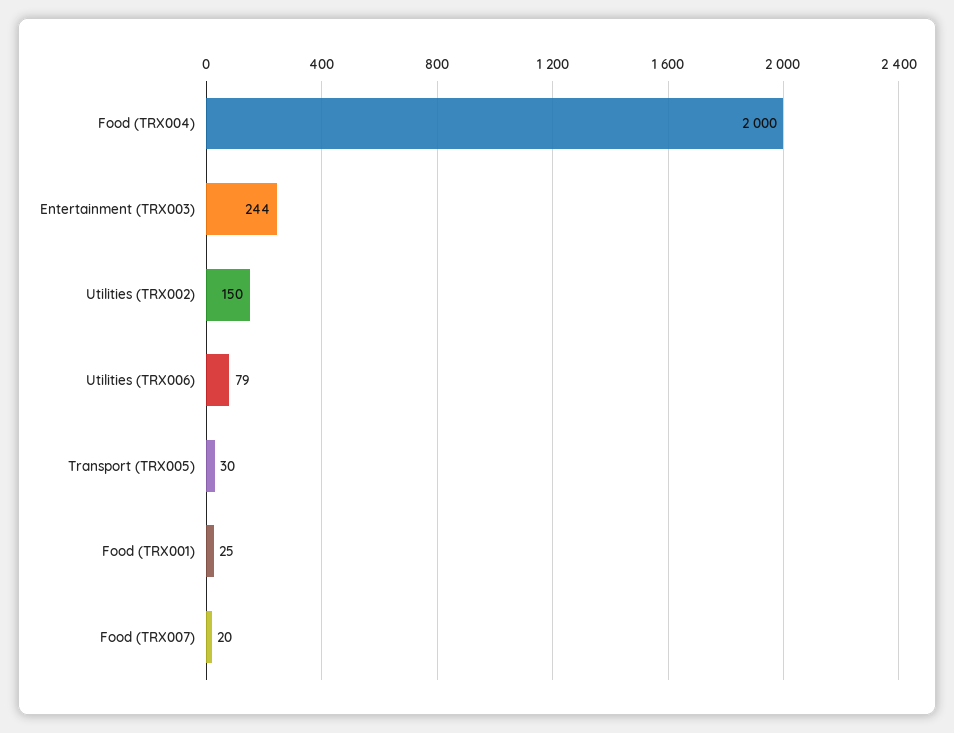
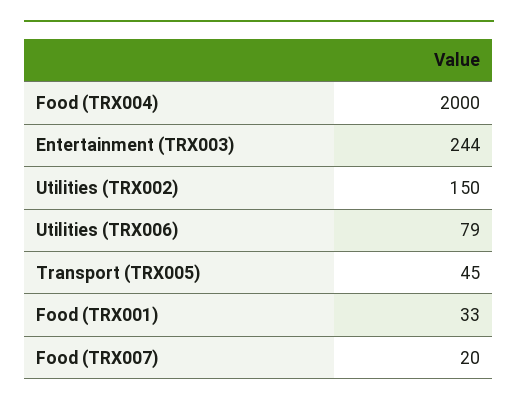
Transport (TRX005): 30 -> 45
Food (TRX001): 25 -> 33

